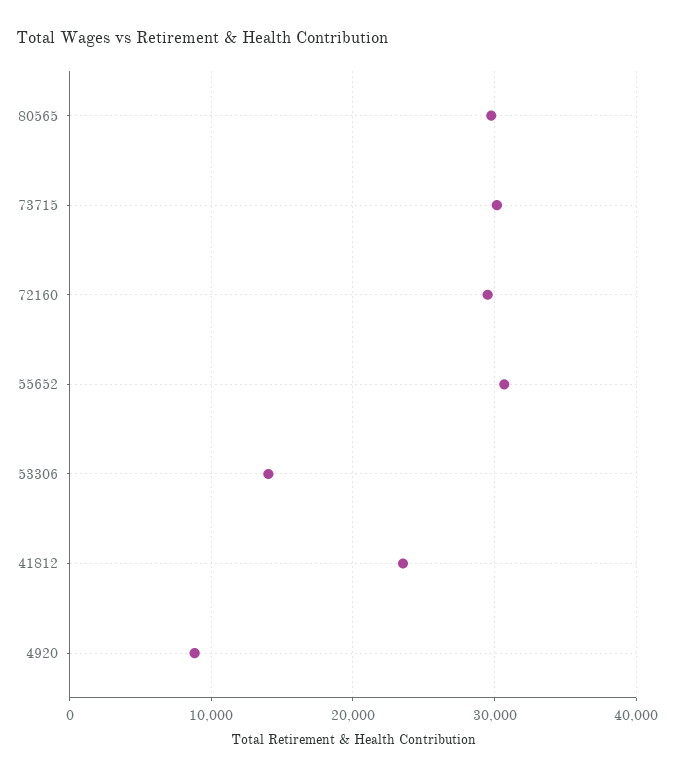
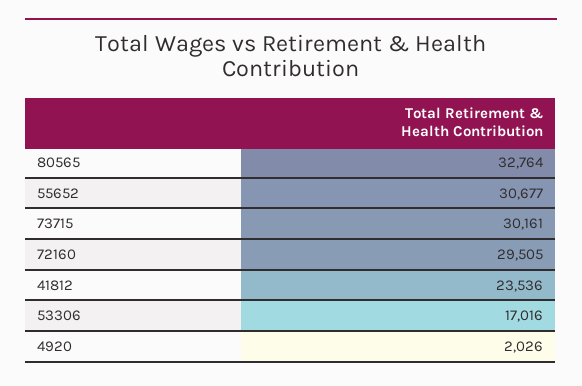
80565: 30000 -> 32764
53306: 14000 -> 17016
4920: 9000 -> 2026

